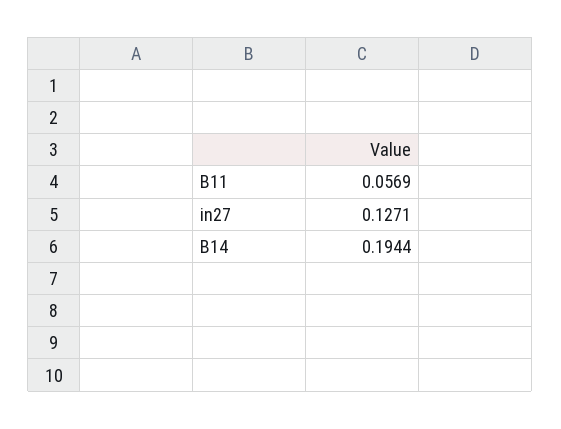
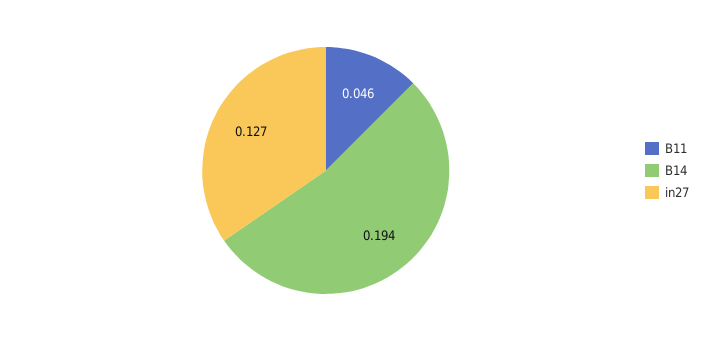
B11: 0.0569 -> 0.046

